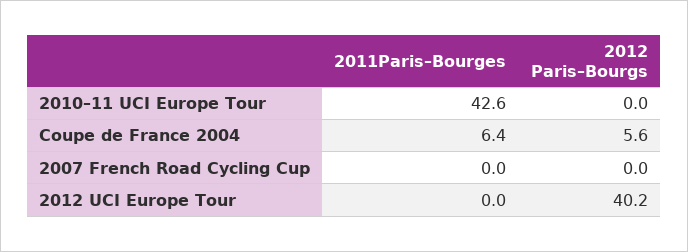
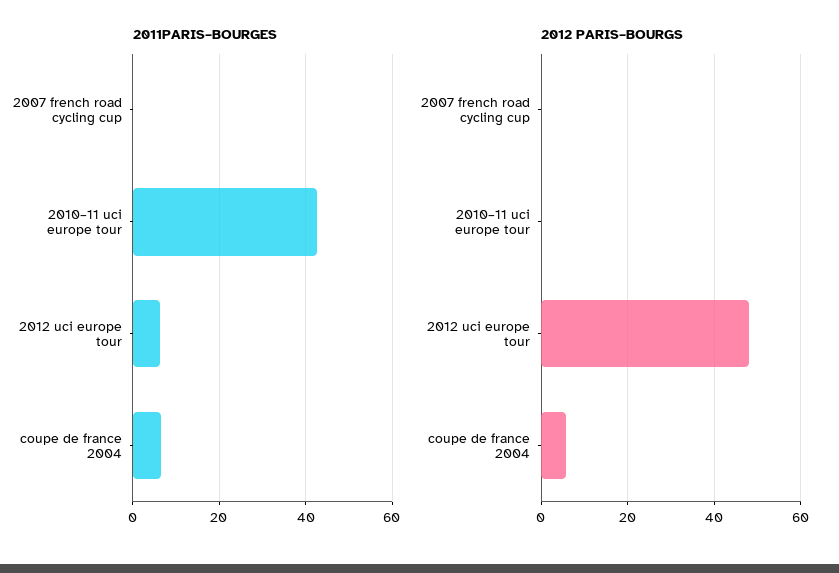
2011Paris–Bourges, 2012 UCI Europe Tour: 0 -> 6
2012 Paris–Bourgs, 2012 UCI Europe Tour: 40.2 -> 48

